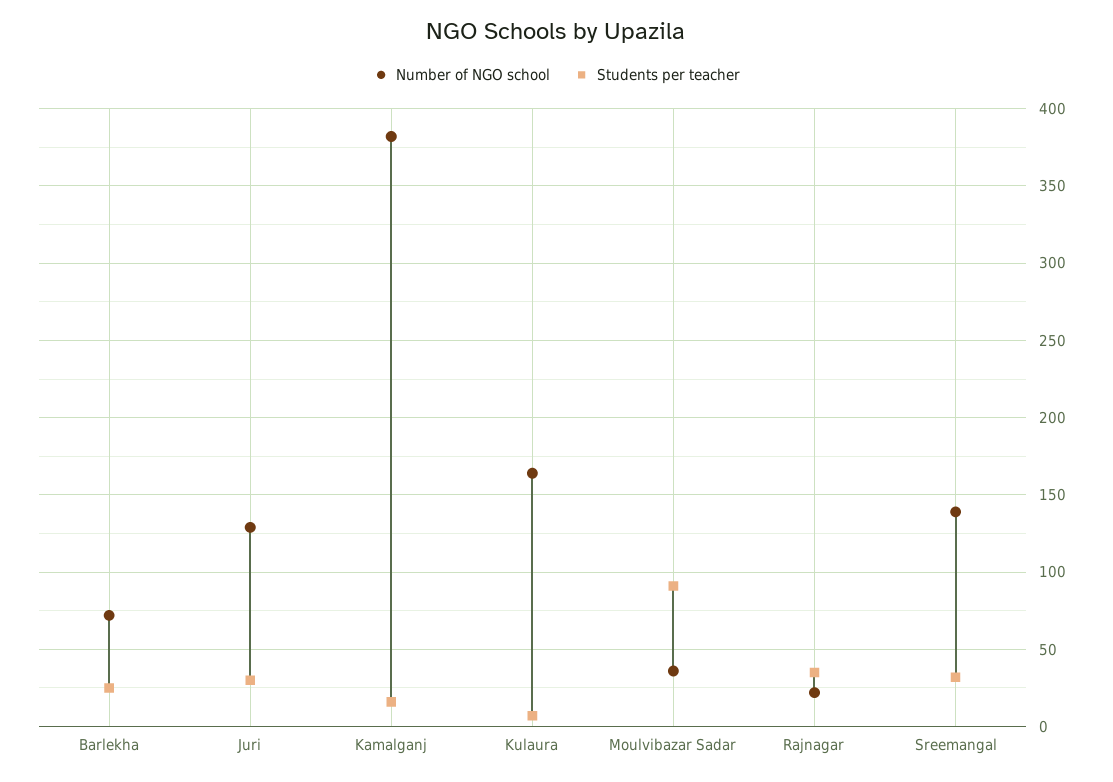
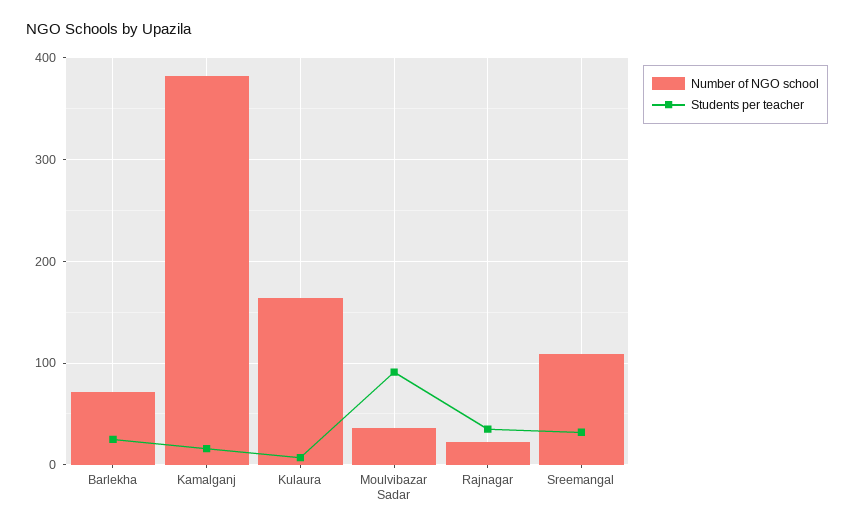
Number of NGO school, Juri: 130 -> none
Students per teacher, Juri: 30 -> none
Number of NGO school, Sreemangal: 140 -> 110

